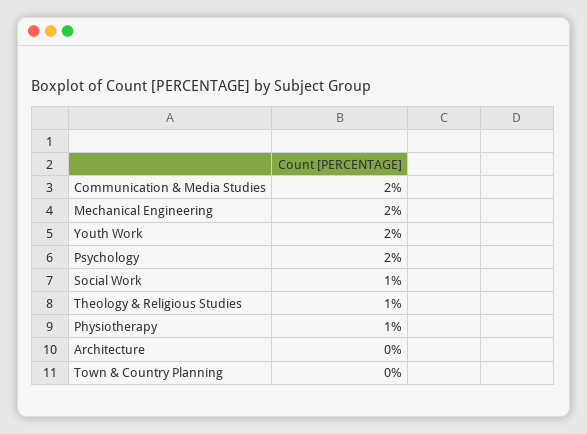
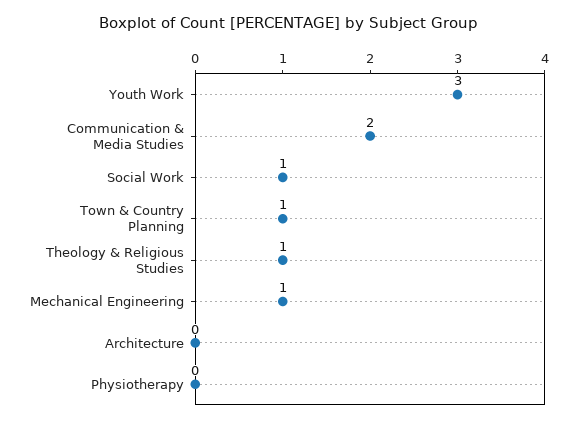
Mechanical Engineering: 2 -> 1
Youth Work: 2 -> 3
Psychology: 2 -> none
Physiotherapy: 1 -> 0
Town & Country Planning: 0 -> 1

